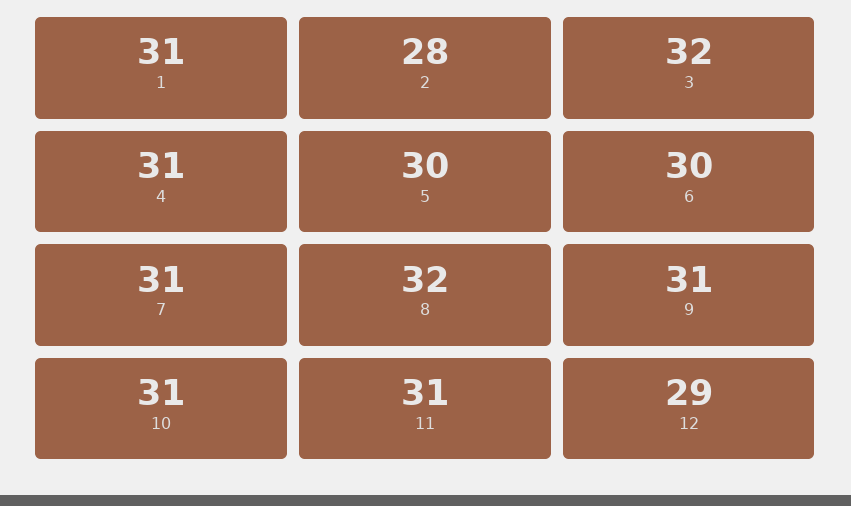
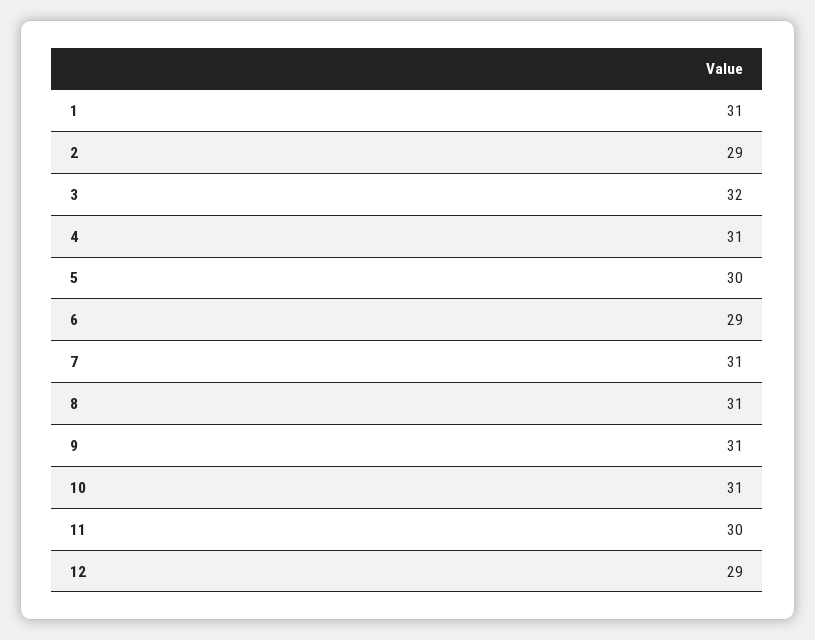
2: 28 -> 29
6: 30 -> 29
8: 32 -> 31
11: 31 -> 30

